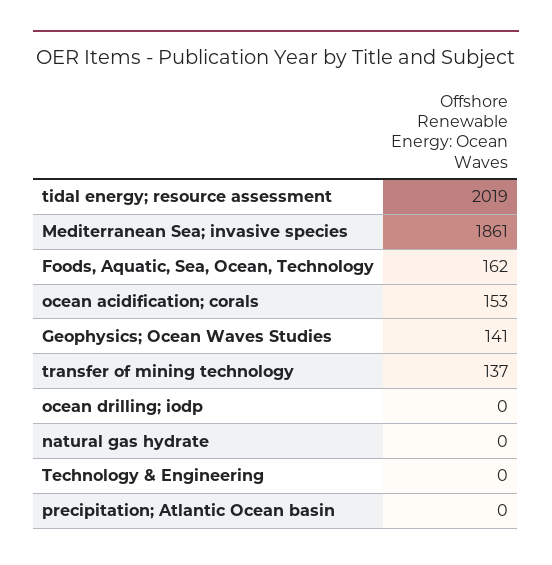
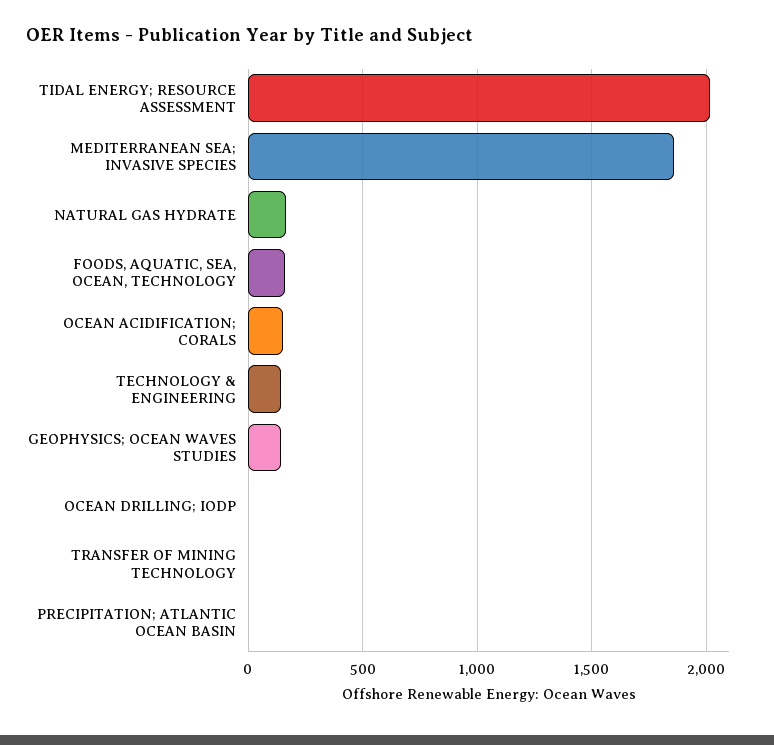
transfer of mining technology: 137 -> 0
natural gas hydrate: 0 -> 150
Technology & Engineering: 0 -> 150

